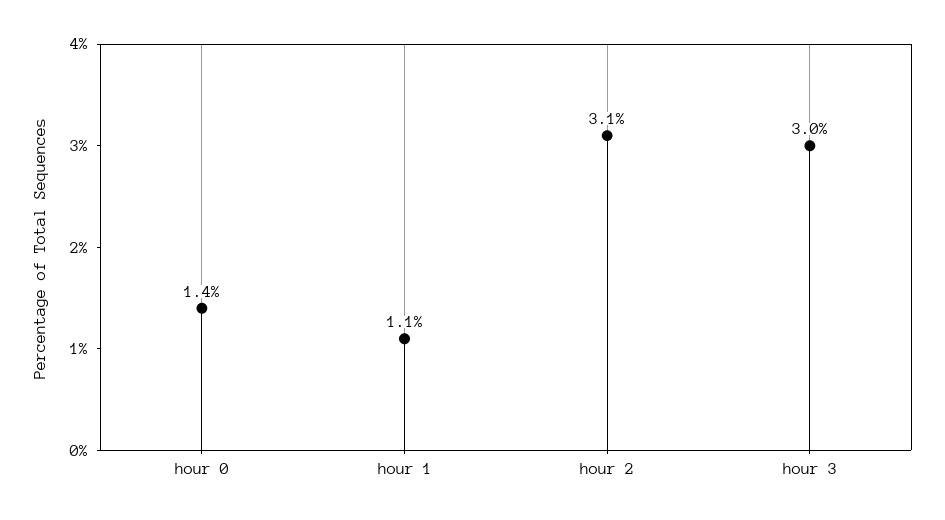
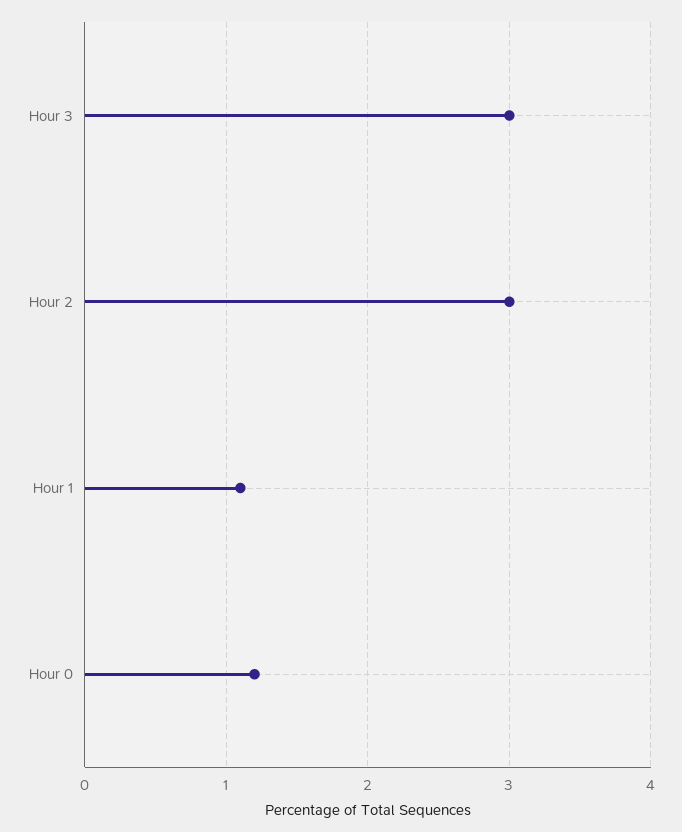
hour 0: 1.4 -> 1.2
hour 2: 3.1 -> 3

